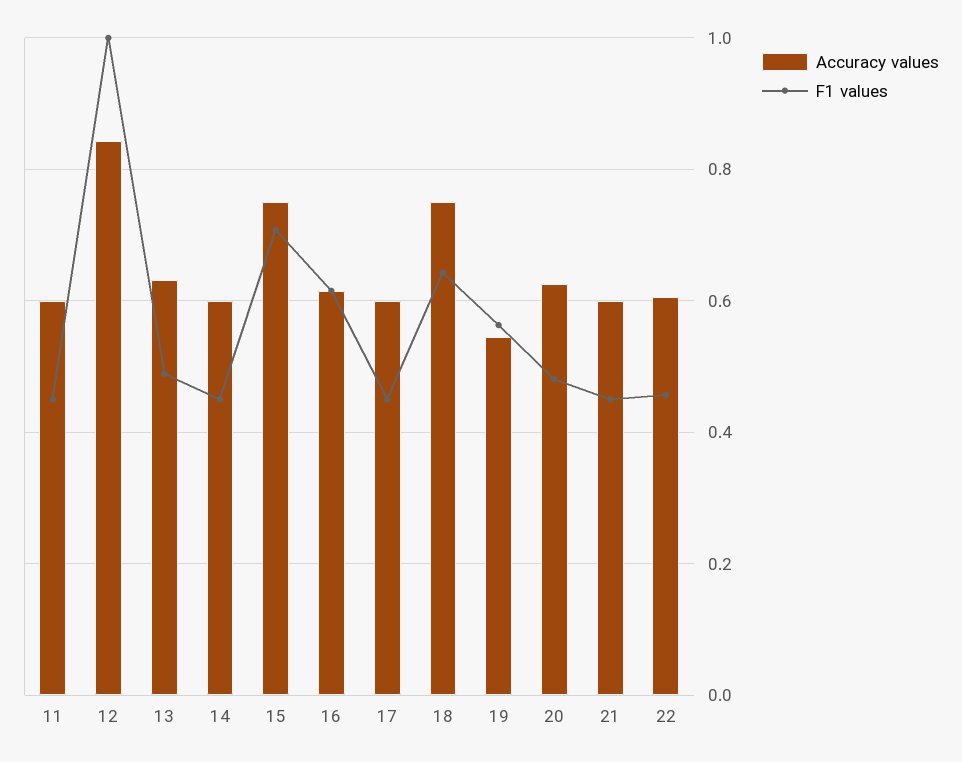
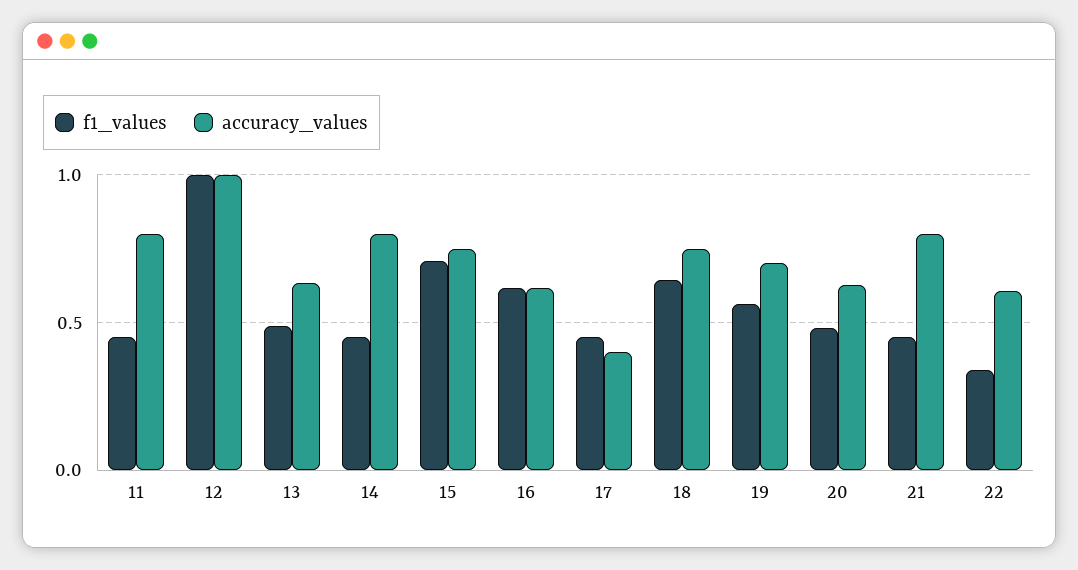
Accuracy values, 11: 0.6 -> 0.8
Accuracy values, 12: 0.84 -> 1
Accuracy values, 14: 0.6 -> 0.8
Accuracy values, 17: 0.6 -> 0.4
Accuracy values, 19: 0.54 -> 0.7
Accuracy values, 21: 0.6 -> 0.8
F1 values, 22: 0.46 -> 0.35

